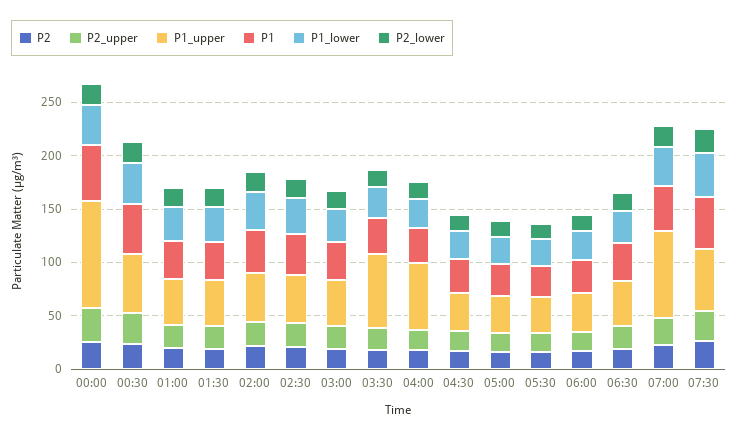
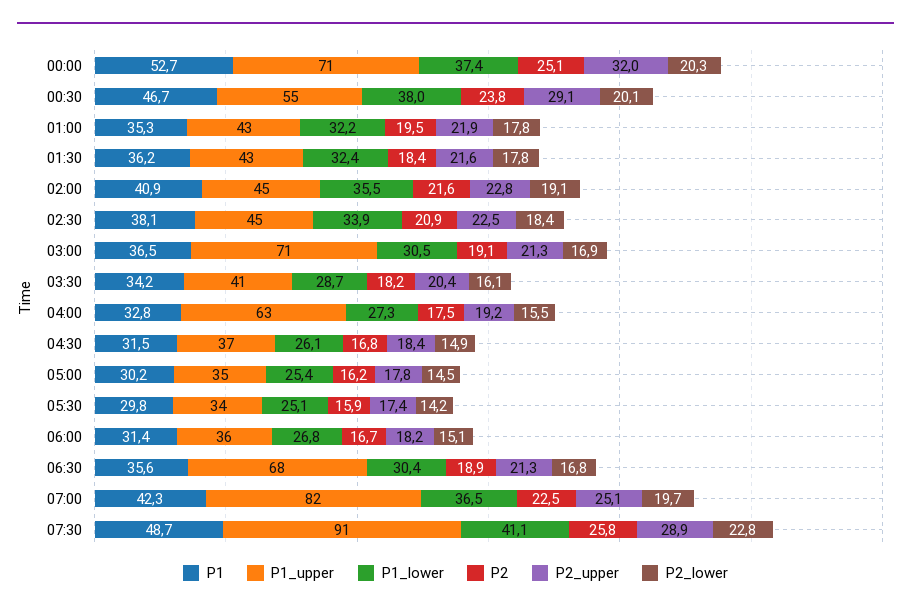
P1_upper, 00:00: 100 -> 71
P1_upper, 03:00: 40 -> 71
P1_upper, 03:30: 70 -> 41
P1_upper, 06:30: 40 -> 68
P1_upper, 07:30: 60 -> 91

